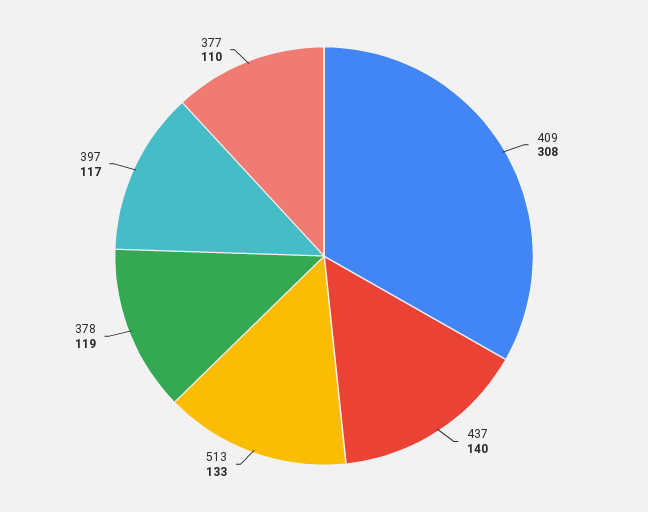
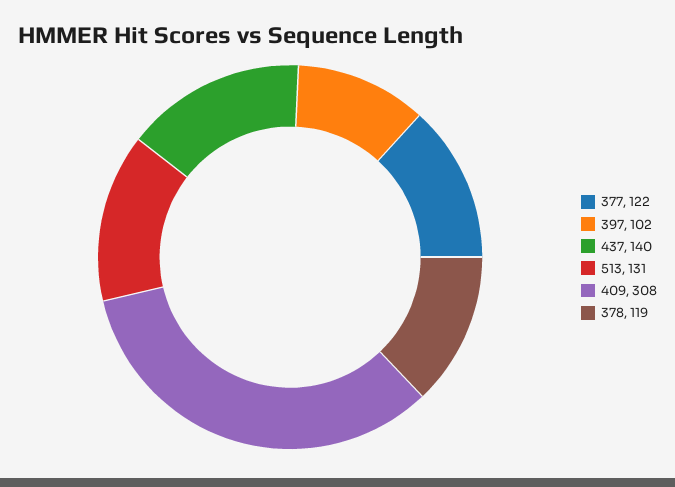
513: 133 -> 131
397: 117 -> 102
377: 110 -> 122

